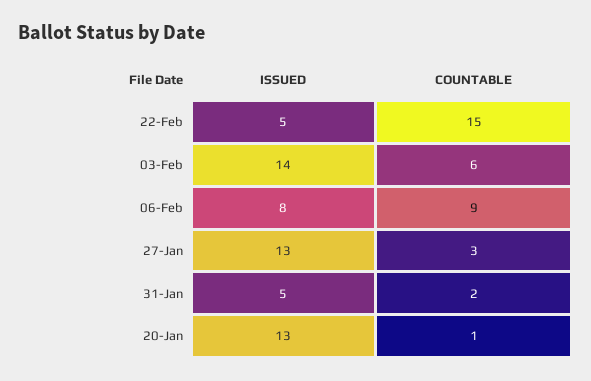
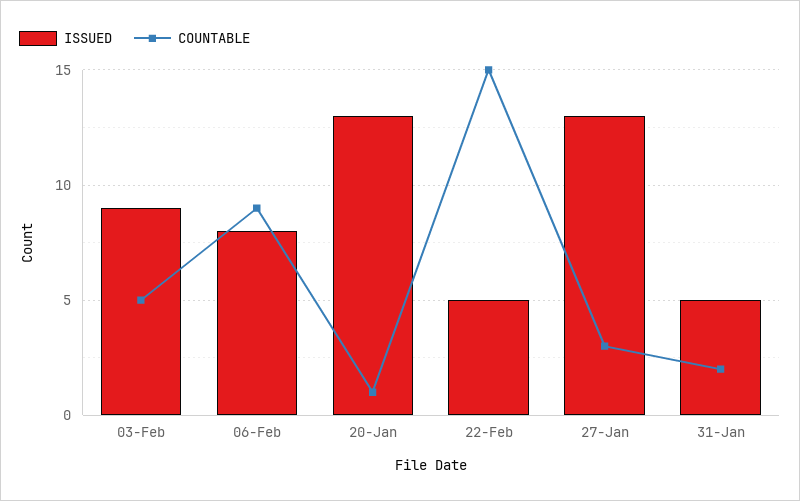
ISSUED, 03-Feb: 14 -> 9
COUNTABLE, 03-Feb: 6 -> 5

